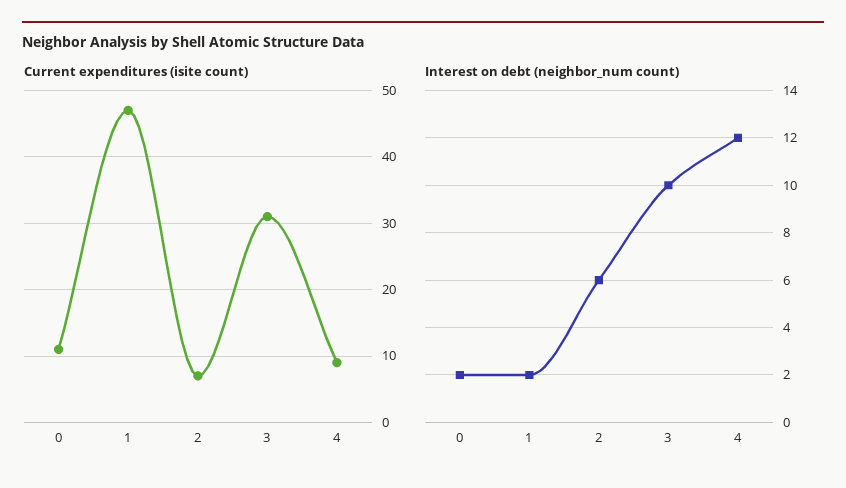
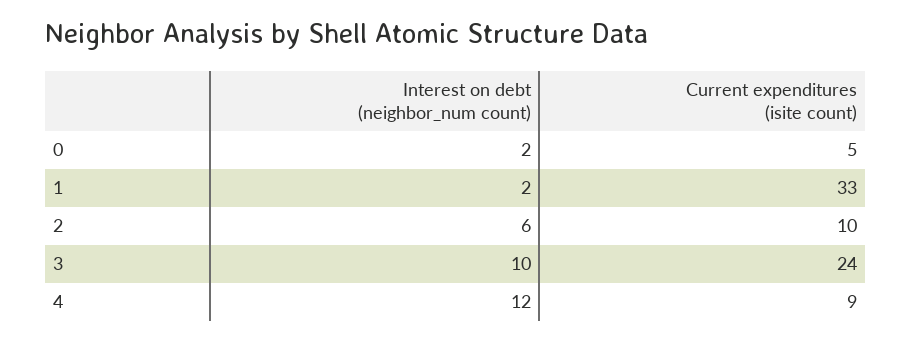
Current expenditures (isite count), 0: 11 -> 5
Current expenditures (isite count), 1: 47 -> 33
Current expenditures (isite count), 2: 7 -> 10
Current expenditures (isite count), 3: 31 -> 24

